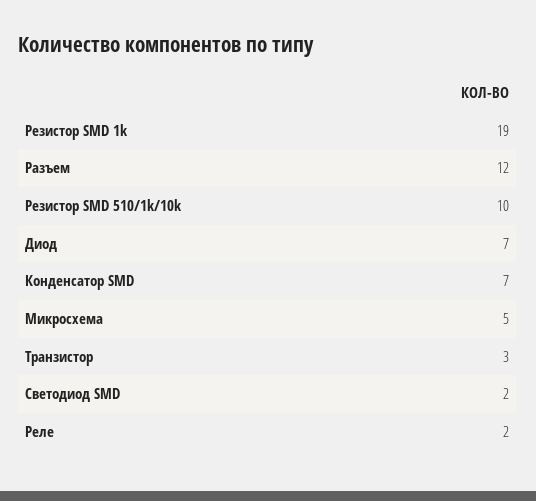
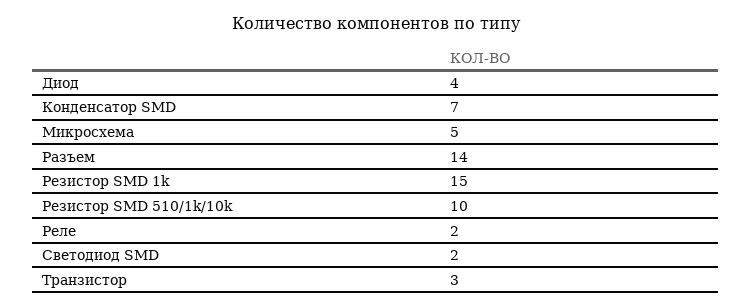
Резистор SMD 1k: 19 -> 15
Разъем: 12 -> 14
Диод: 7 -> 4

